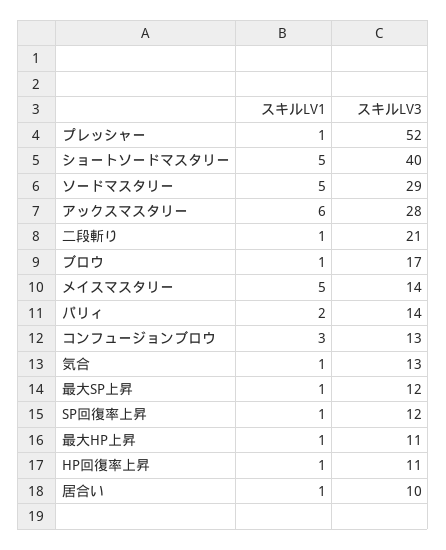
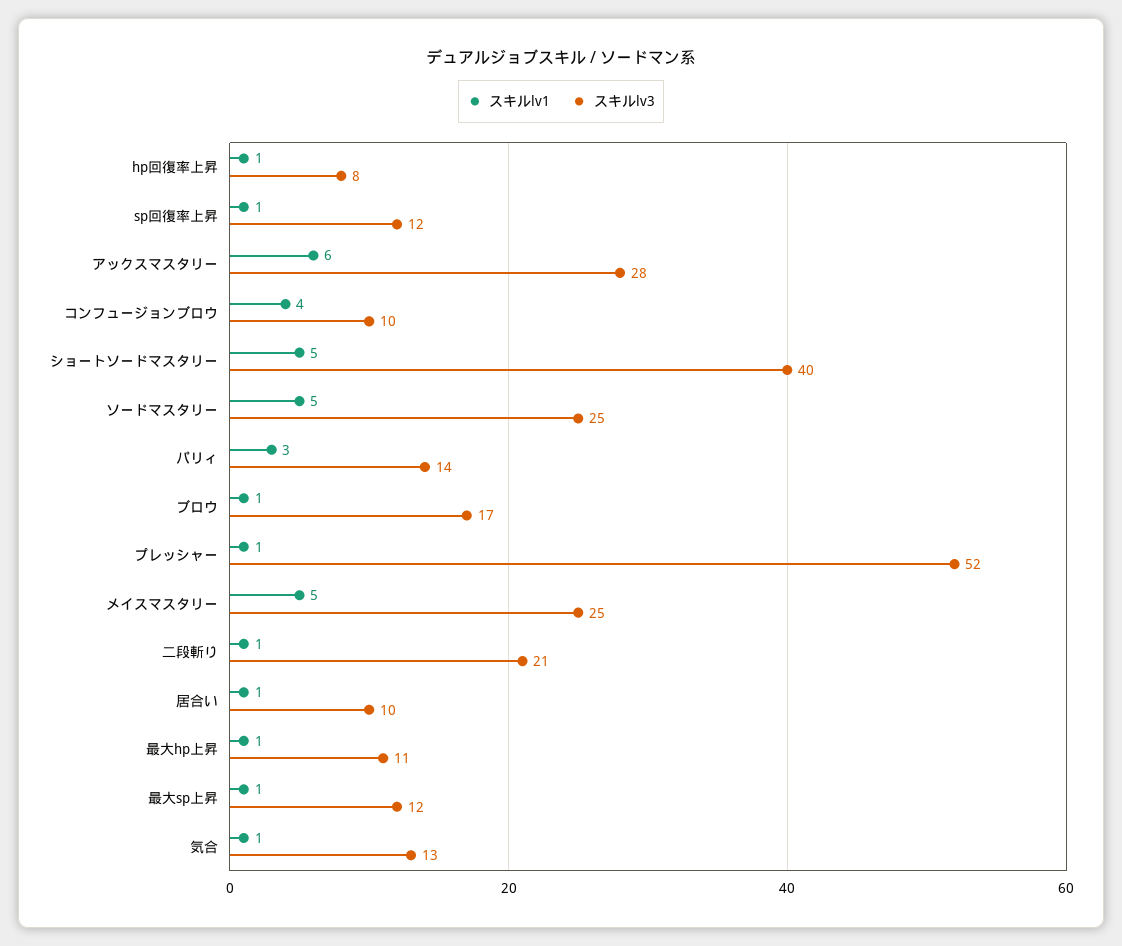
スキルLV3, ソードマスタリー: 29 -> 25
スキルLV3, メイスマスタリー: 14 -> 25
スキルLV1, パリィ: 2 -> 3
スキルLV1, コンフュージョンブロウ: 3 -> 4
スキルLV3, コンフュージョンブロウ: 13 -> 10
スキルLV3, HP回復率上昇: 11 -> 8

